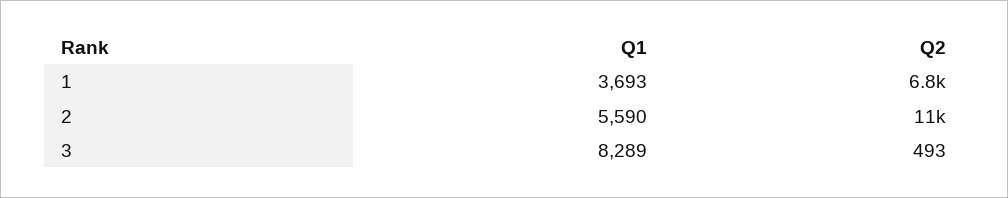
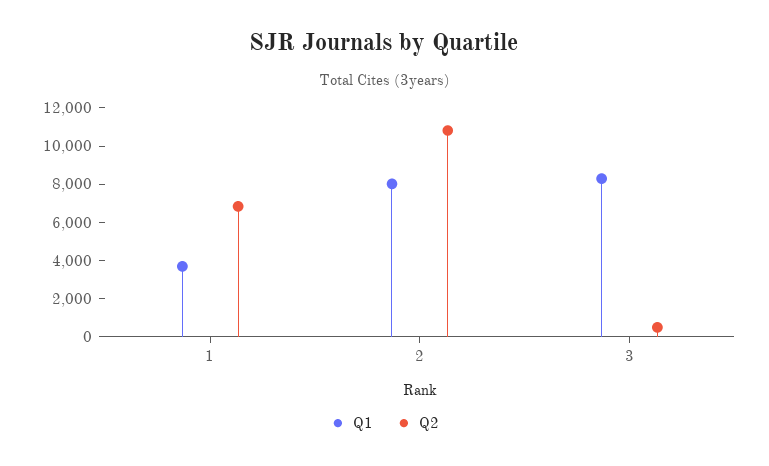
Q1, 2: 5590 -> 8000

